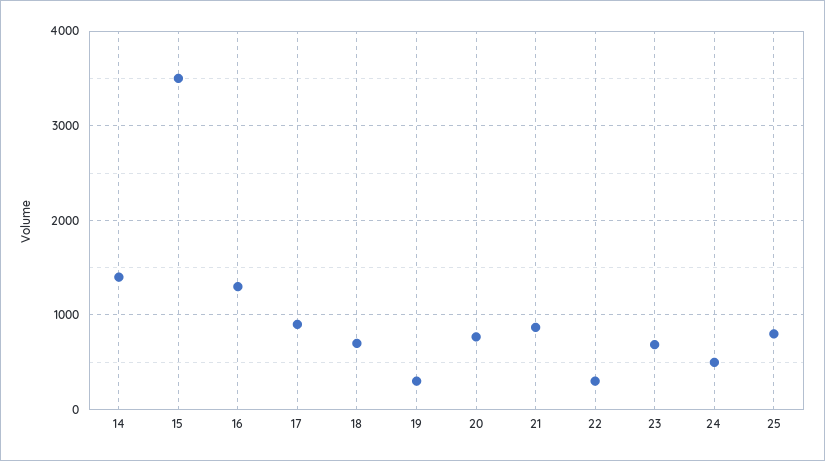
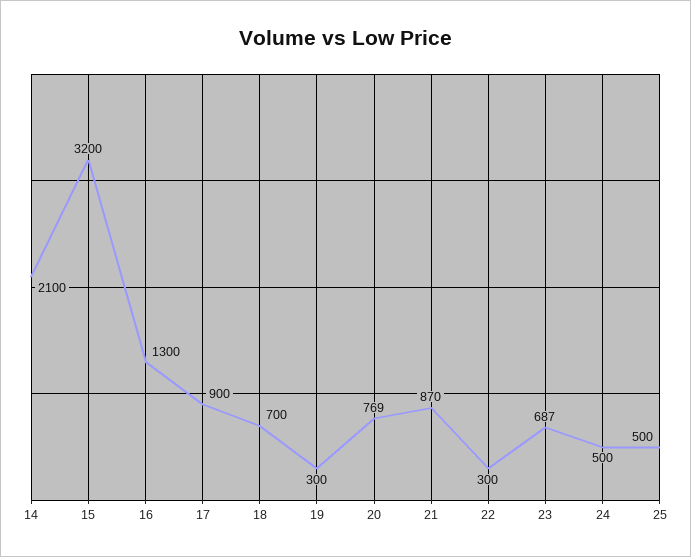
14: 1400 -> 2100
15: 3500 -> 3200
25: 800 -> 500

